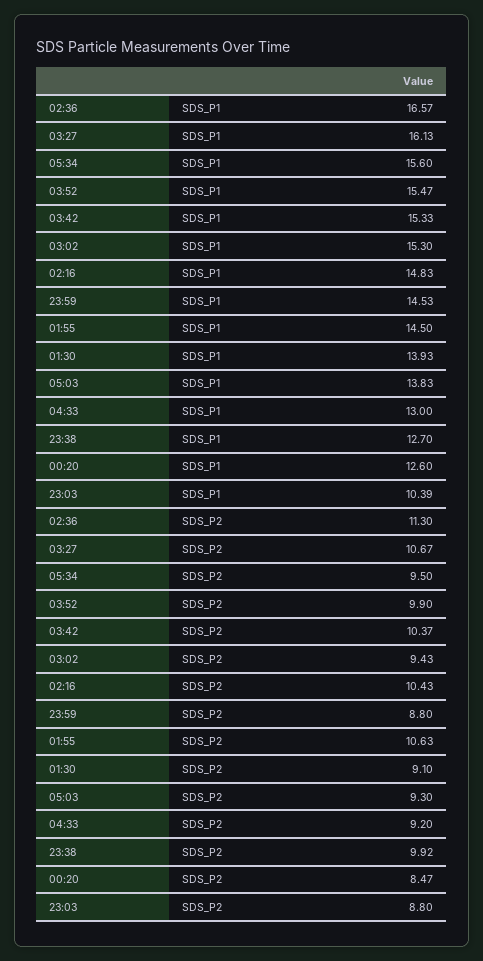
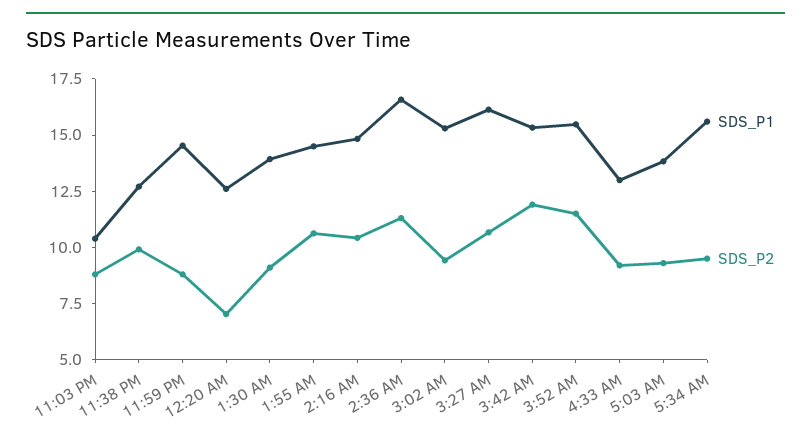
SDS_P2, 03:52: 9.9 -> 11.5
SDS_P2, 03:42: 10.37 -> 12
SDS_P2, 00:20: 8.47 -> 7

